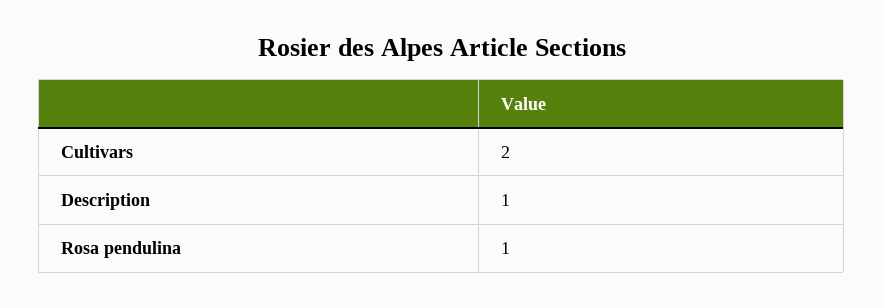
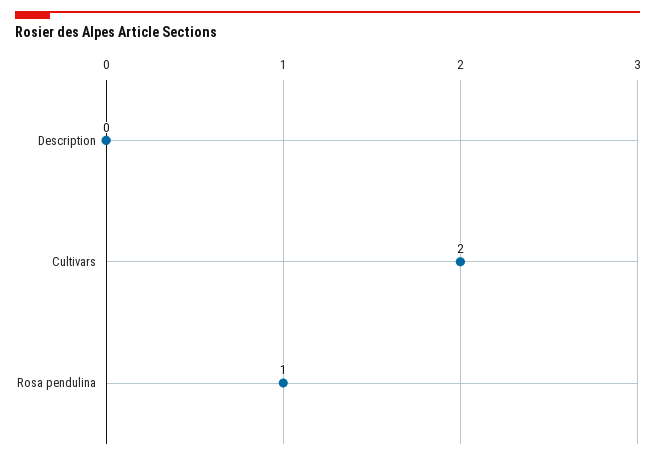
Description: 1 -> 0

